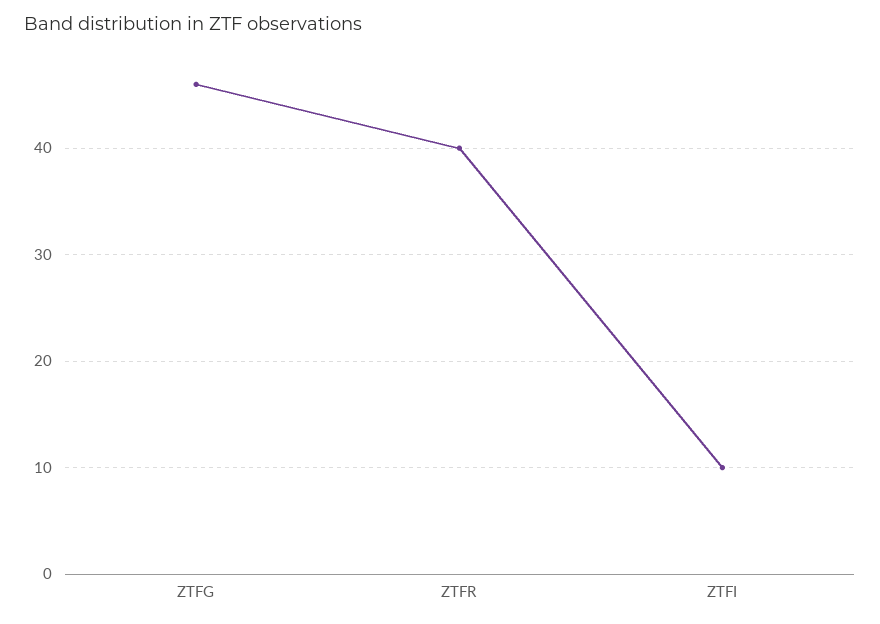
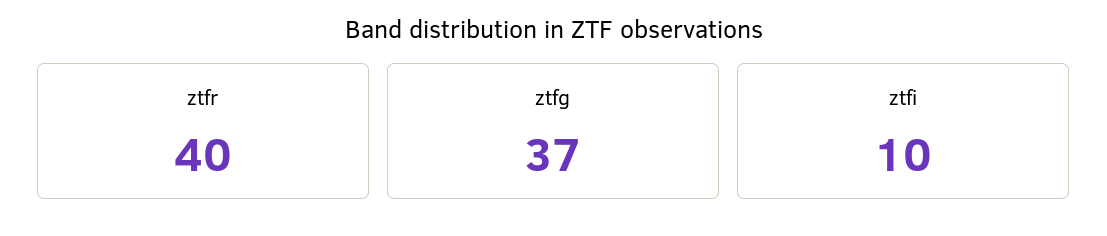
ZTFG: 46 -> 37

